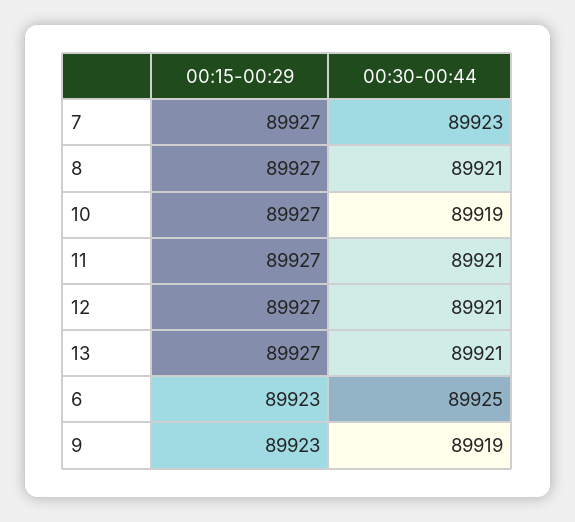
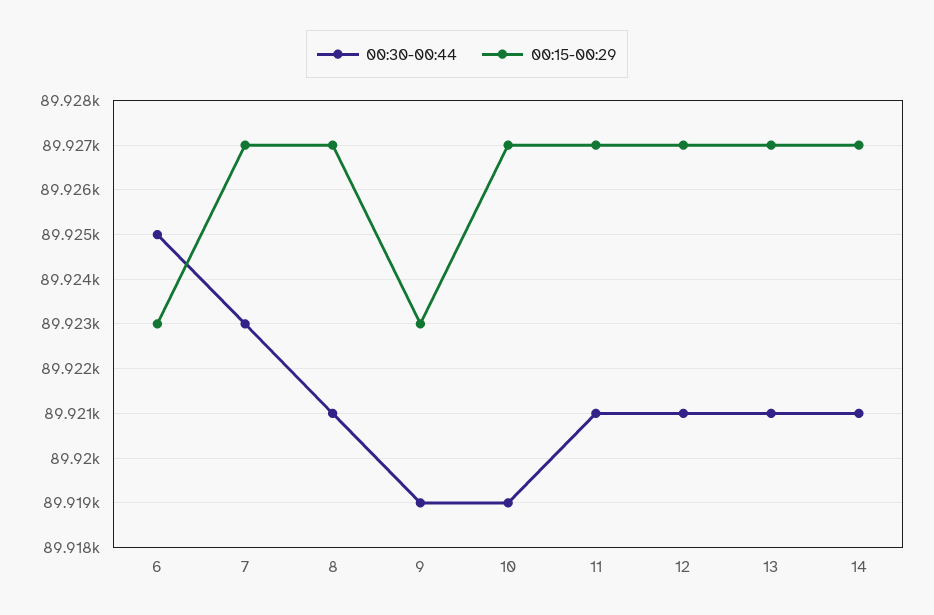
00:30-00:44, 14: none -> 89921
00:15-00:29, 14: none -> 89927

